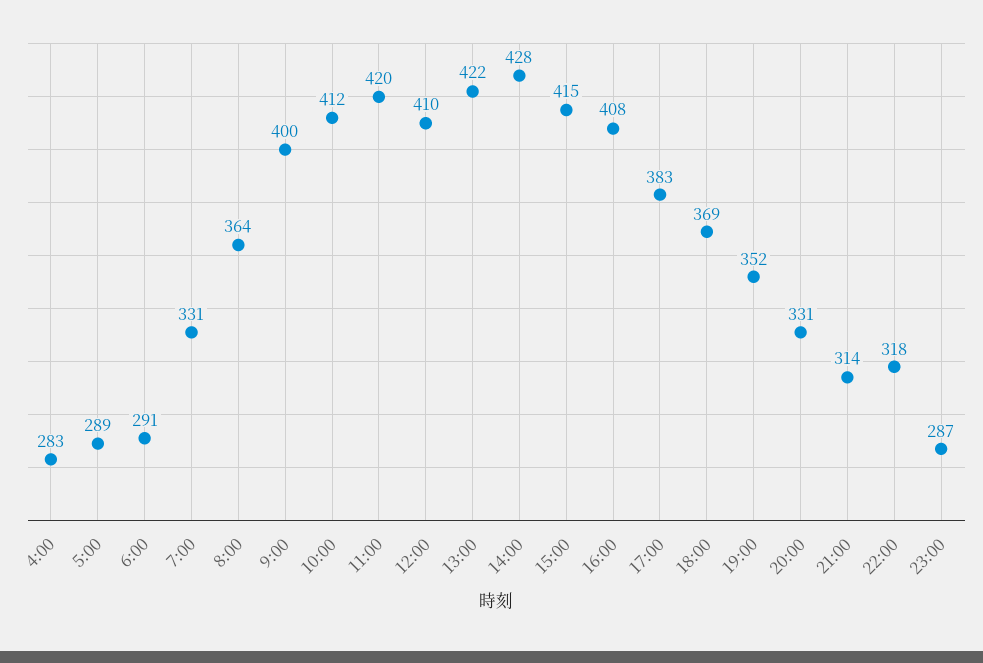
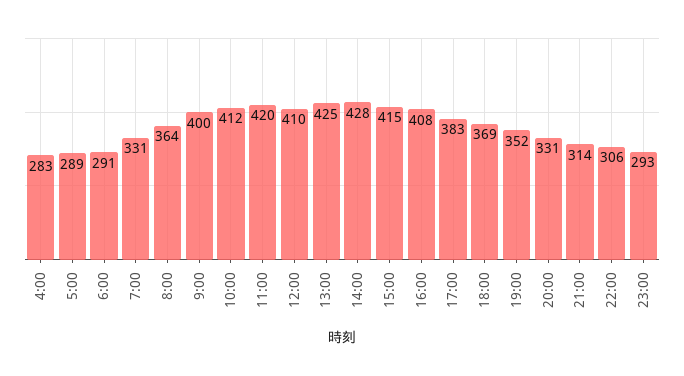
13:00: 422 -> 425
22:00: 318 -> 306
23:00: 287 -> 293

